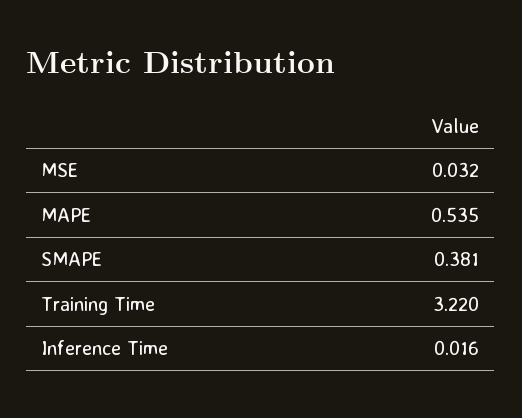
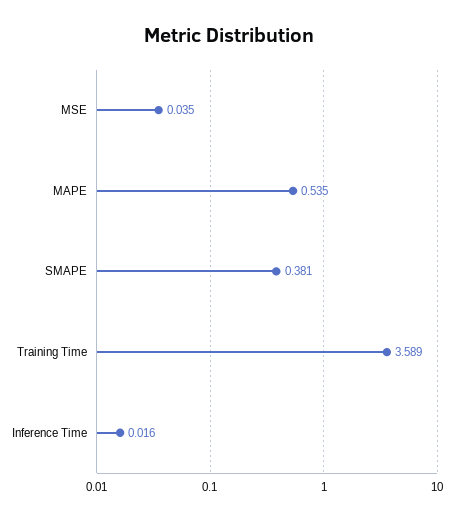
MSE: 0.032 -> 0.035
Training Time: 3.22 -> 3.589

